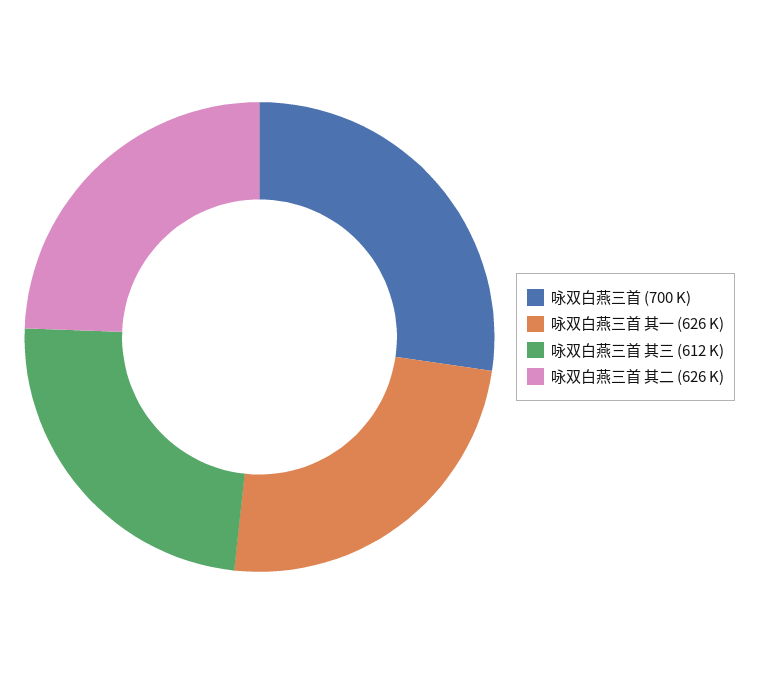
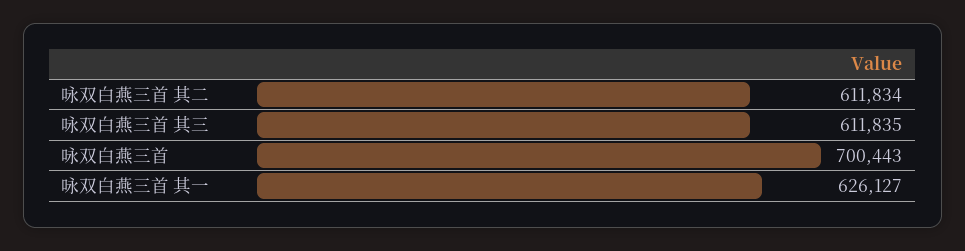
咏双白燕三首 其二: 626000 -> 611834

